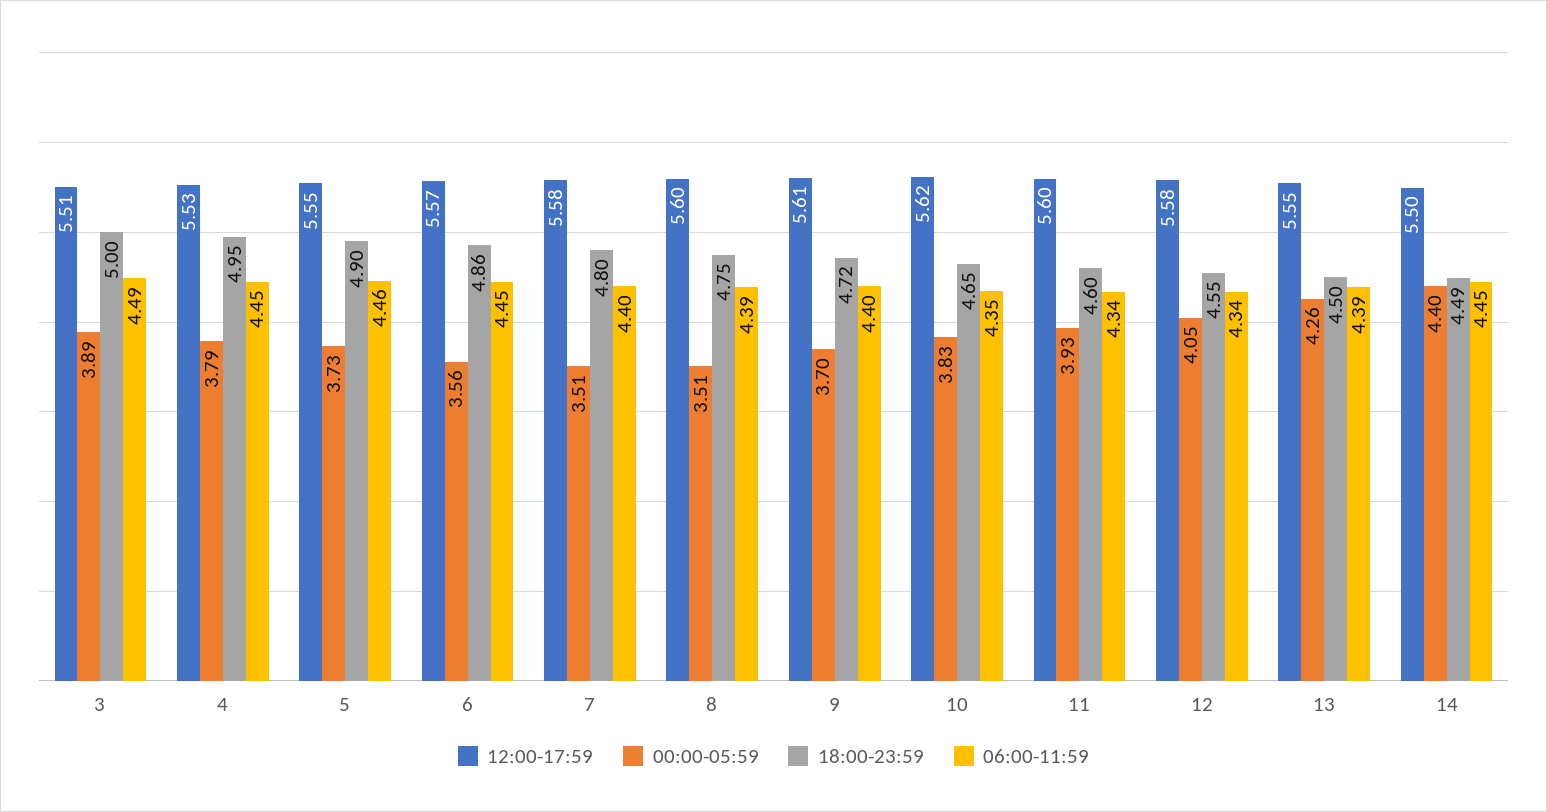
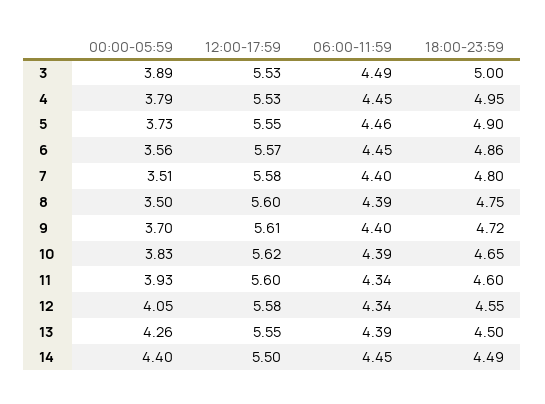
12:00-17:59, 3: 5.51 -> 5.53
00:00-05:59, 8: 3.51 -> 3.5
06:00-11:59, 10: 4.35 -> 4.39

